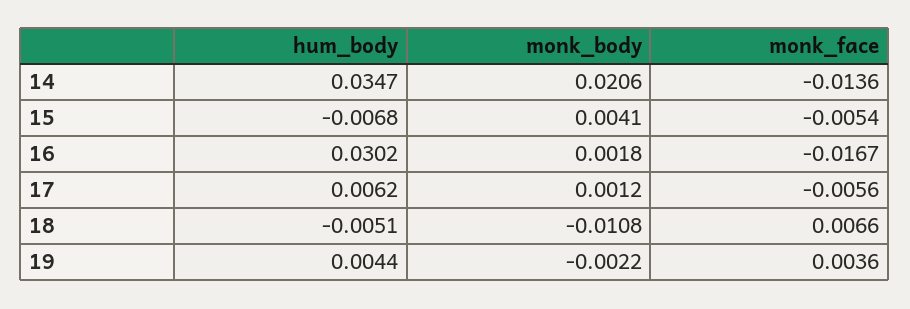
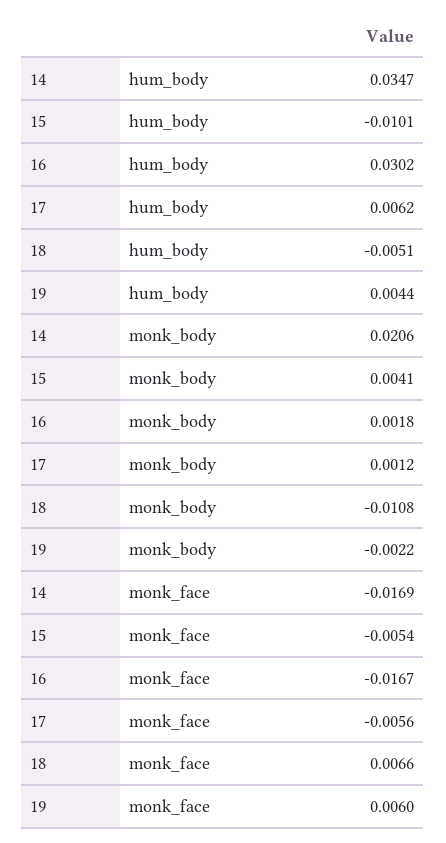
monk_face, 14: -0.0136 -> -0.0169
hum_body, 15: -0.0068 -> -0.0101
monk_face, 19: 0.0036 -> 0.006

